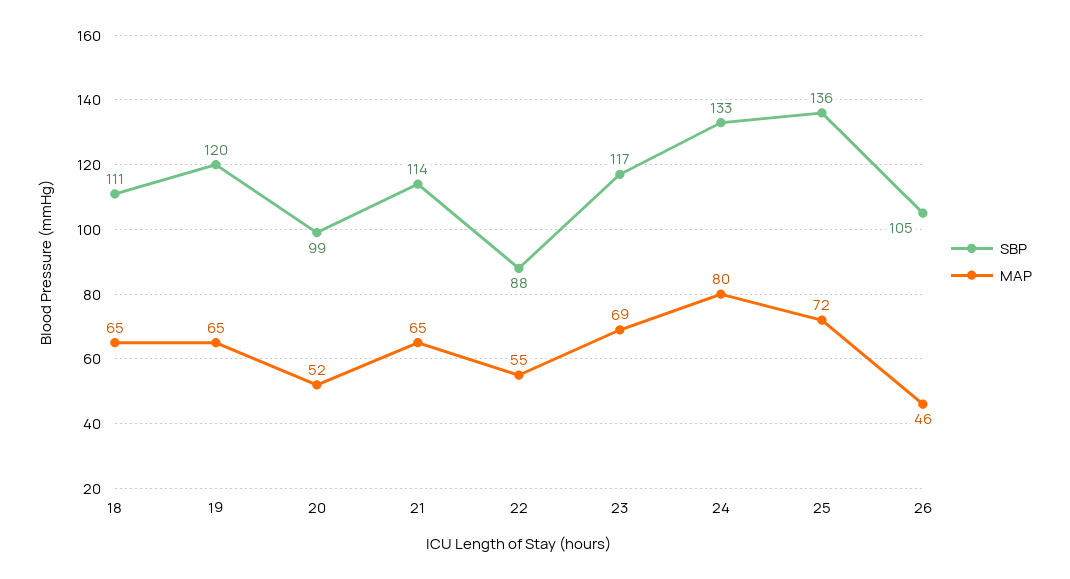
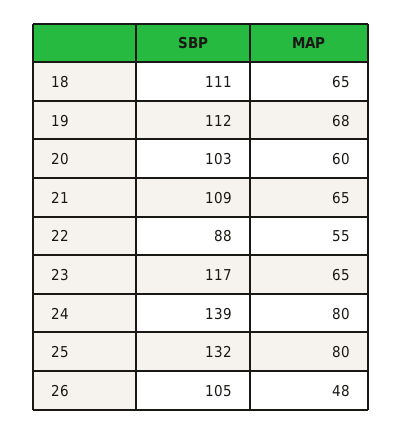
SBP, 19: 120 -> 112
MAP, 19: 65 -> 68
SBP, 20: 99 -> 103
MAP, 20: 52 -> 60
SBP, 21: 114 -> 109
MAP, 23: 69 -> 65
SBP, 24: 133 -> 139
SBP, 25: 136 -> 132
MAP, 25: 72 -> 80
MAP, 26: 46 -> 48

